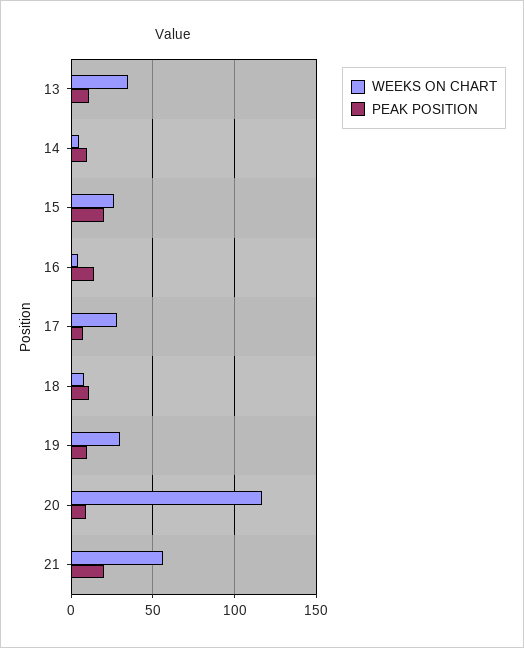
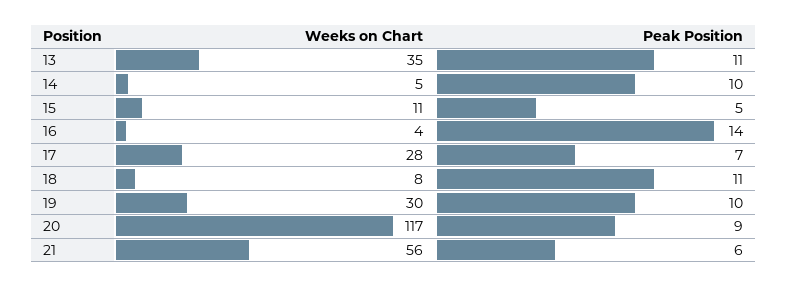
WEEKS ON CHART, 15: 25 -> 11
PEAK POSITION, 15: 20 -> 5
PEAK POSITION, 21: 20 -> 6

